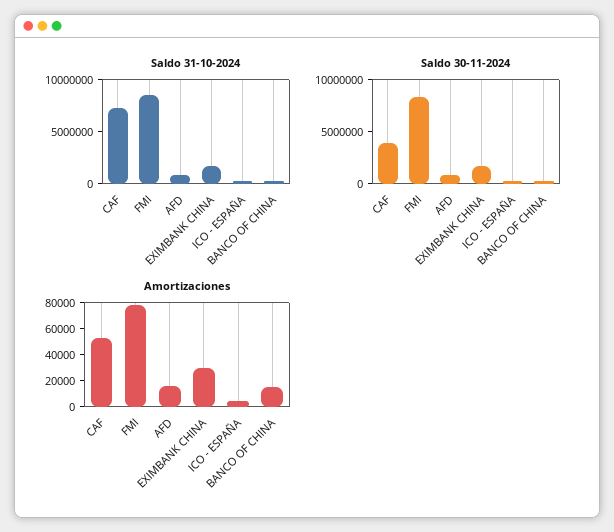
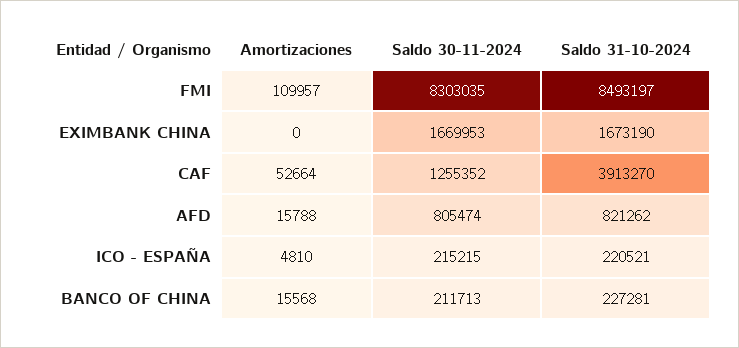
Saldo 31-10-2024, CAF: 7000000 -> 3913270
Saldo 30-11-2024, CAF: 4000000 -> 1255352
Amortizaciones, FMI: 80000 -> 109957
Amortizaciones, EXIMBANK CHINA: 30000 -> 0

